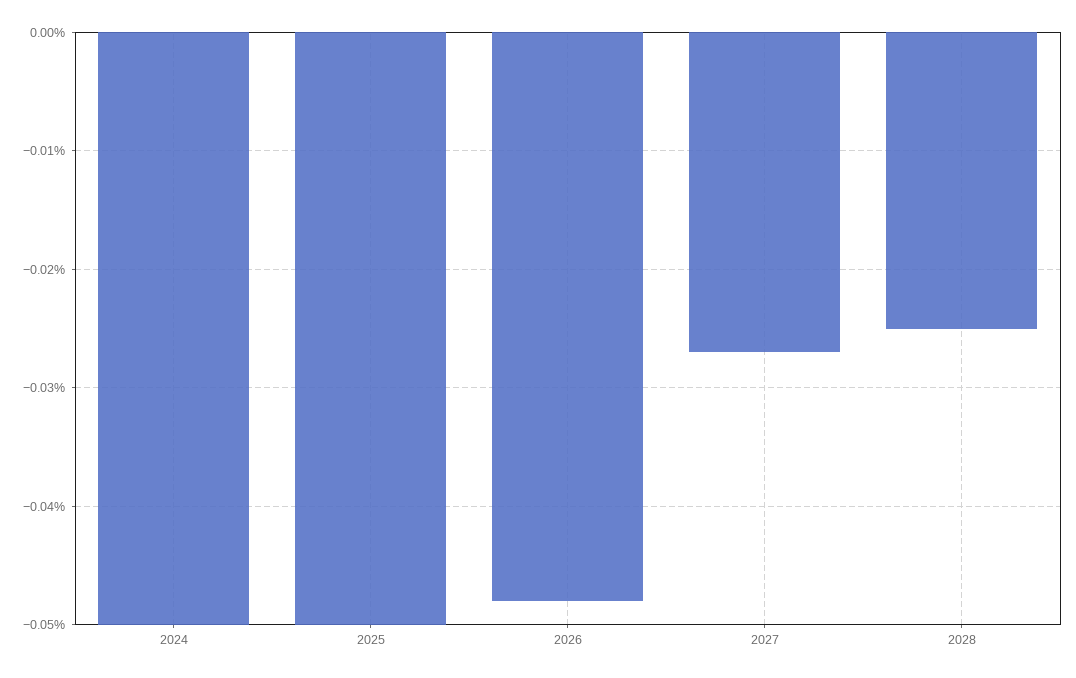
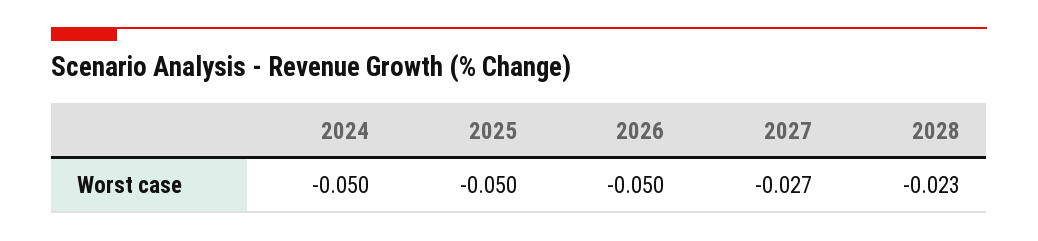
2026: -0.048 -> -0.05
2028: -0.025 -> -0.023

